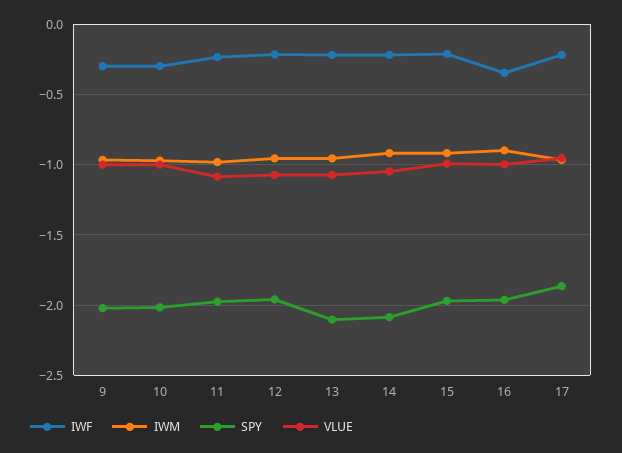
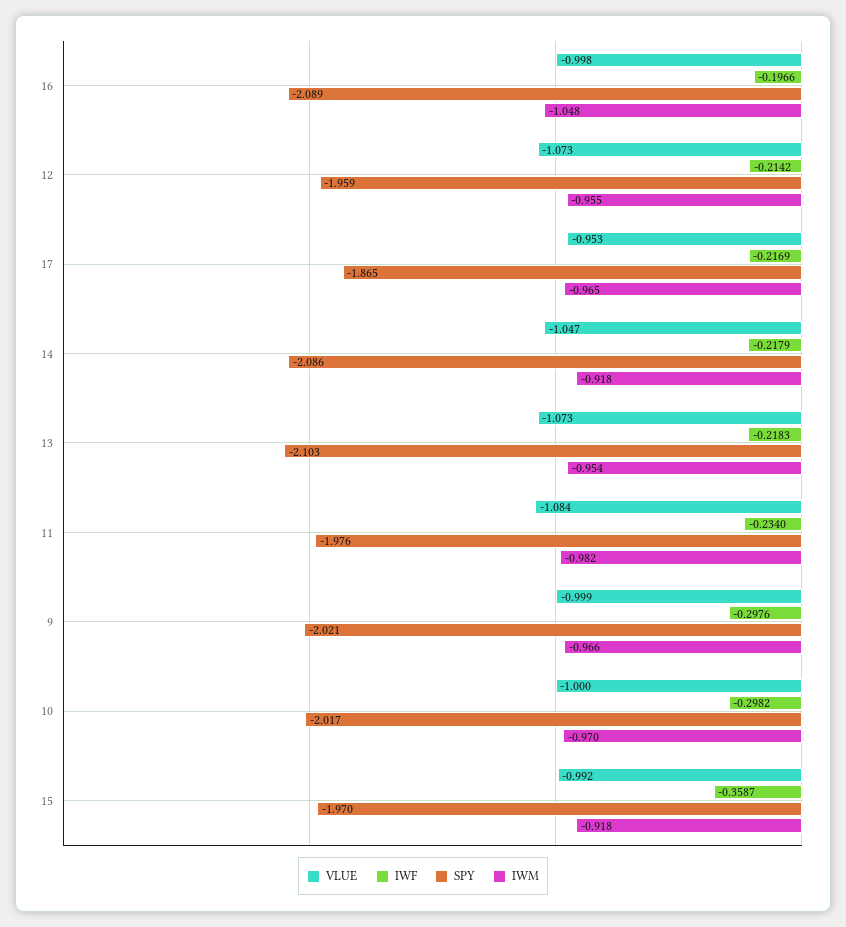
IWF, 15: -0.2 -> -0.3587
IWF, 16: -0.35 -> -0.1966
IWM, 16: -0.9 -> -1.048
SPY, 16: -1.95 -> -2.089

